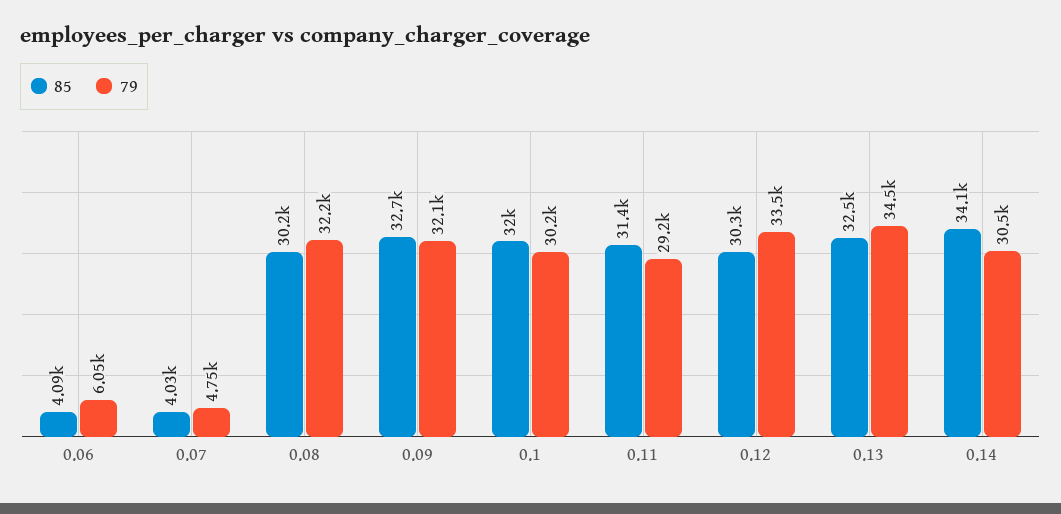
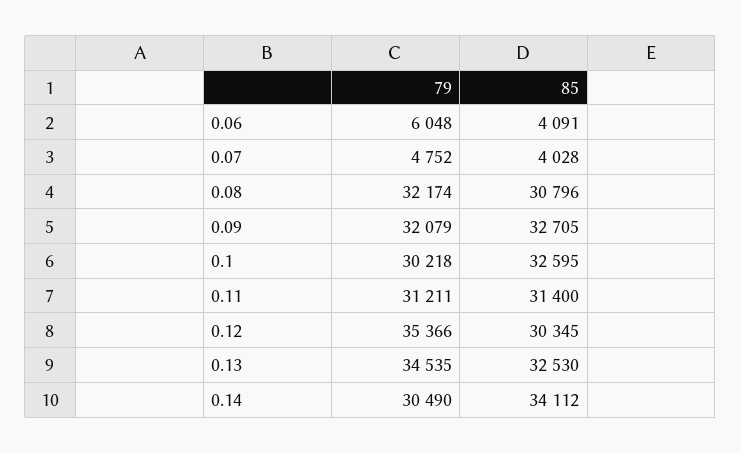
85, 0.08: 30200 -> 30796
85, 0.1: 32000 -> 32595
79, 0.11: 29200 -> 31211
79, 0.12: 33500 -> 35366

